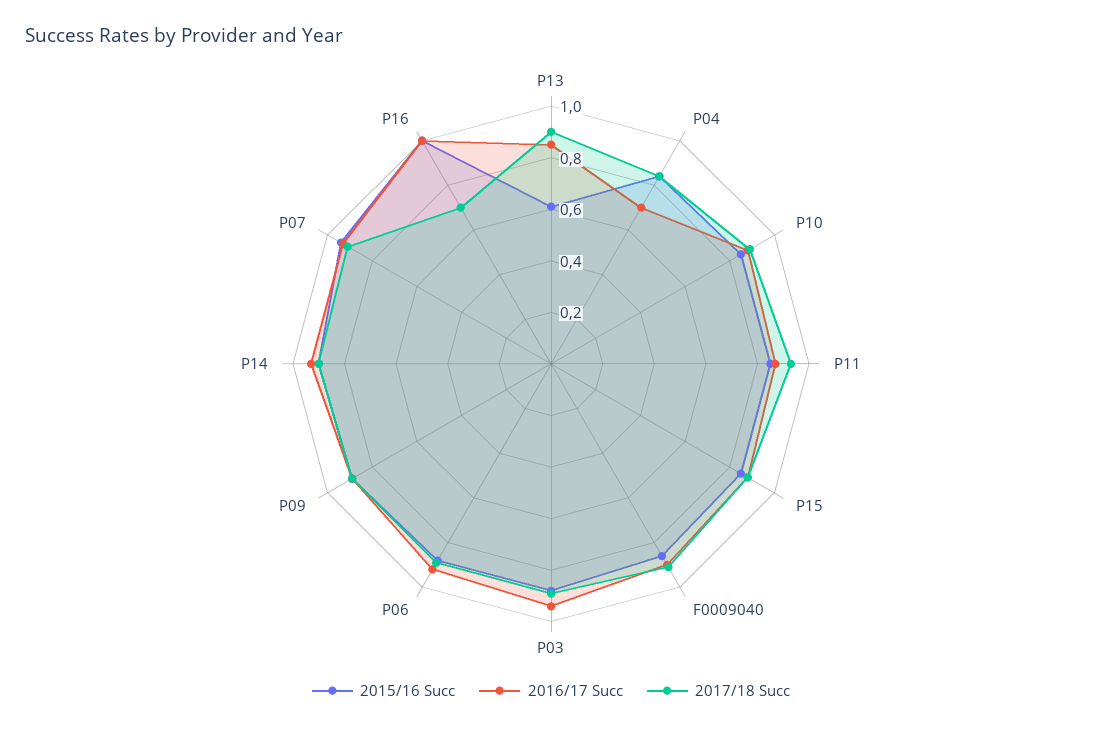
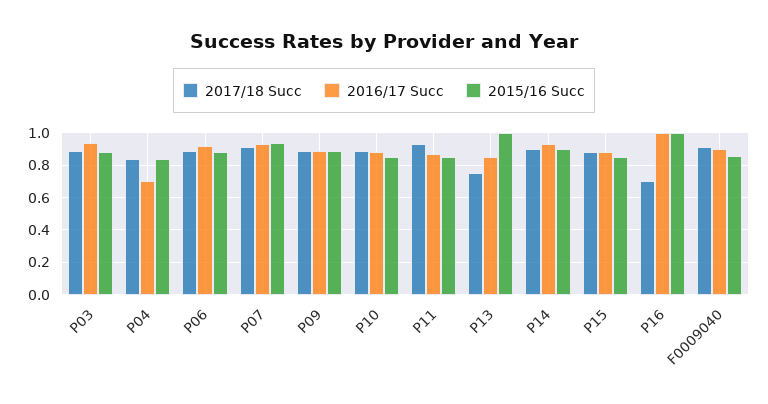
2015/16 Succ, P13: 0.6 -> 1
2017/18 Succ, P13: 0.9 -> 0.75

